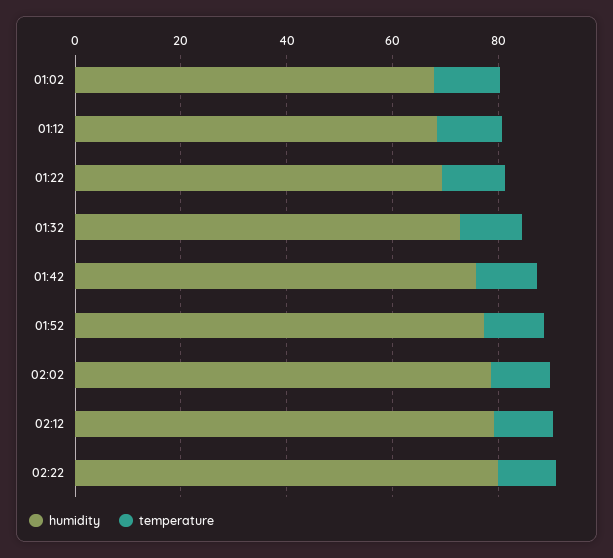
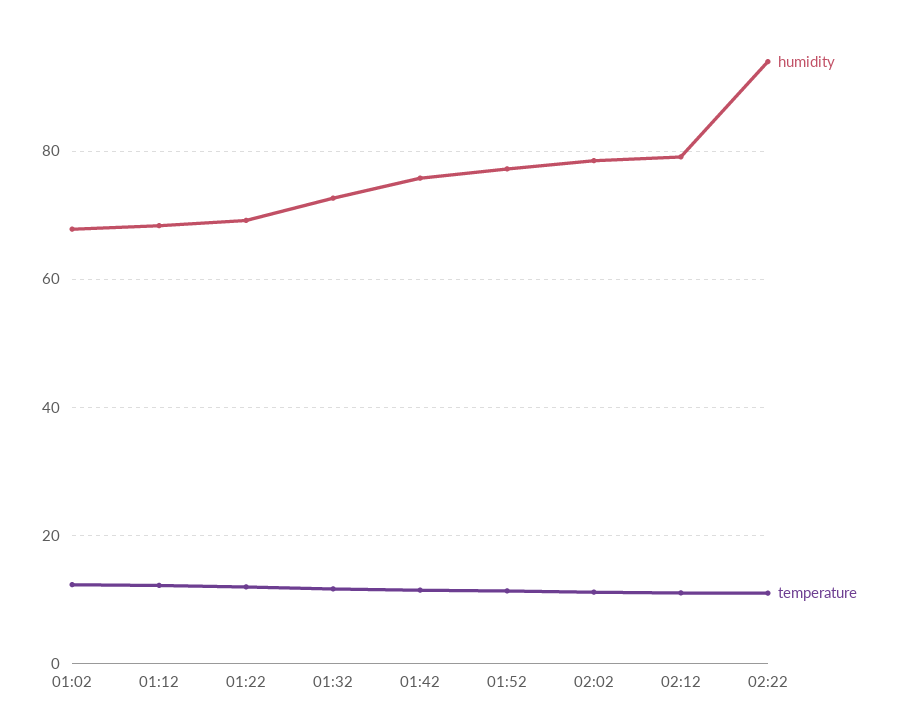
humidity, 02:22: 80 -> 94

